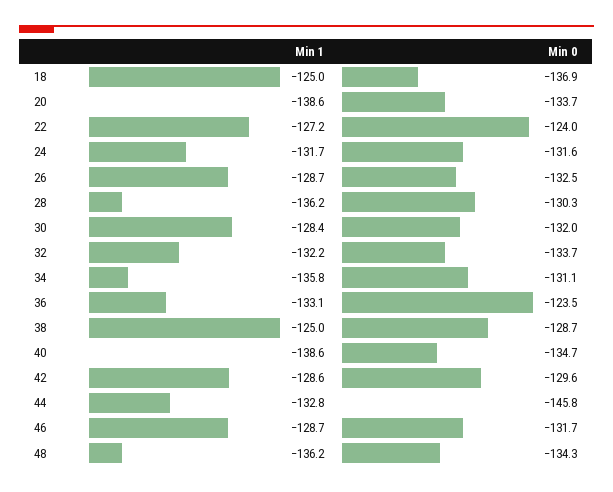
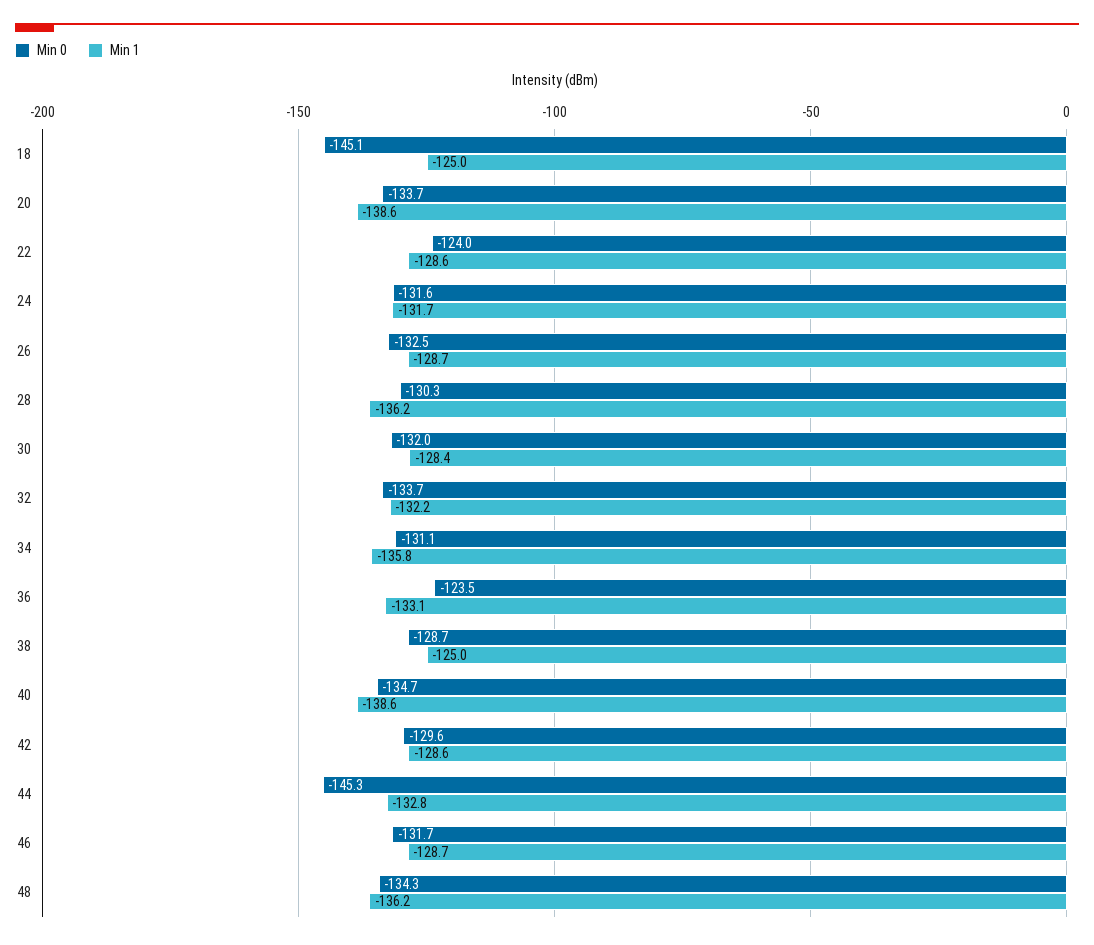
Min 0, 18: -136.9 -> -145.1
Min 1, 22: -127.2 -> -128.6
Min 0, 44: -145.8 -> -145.3

